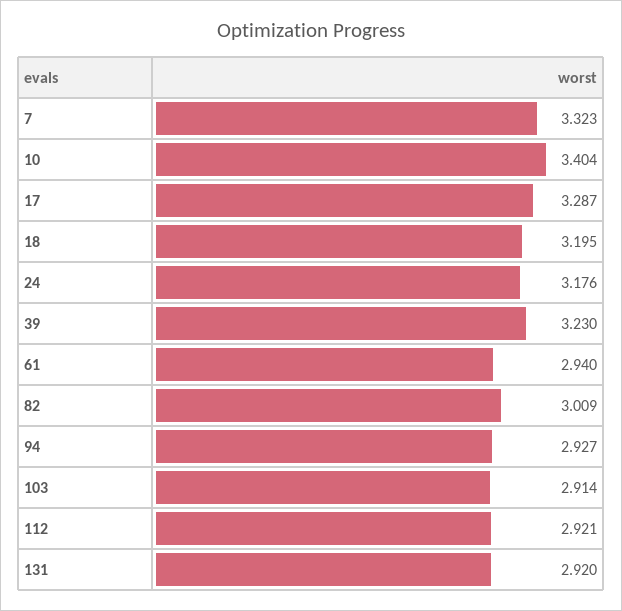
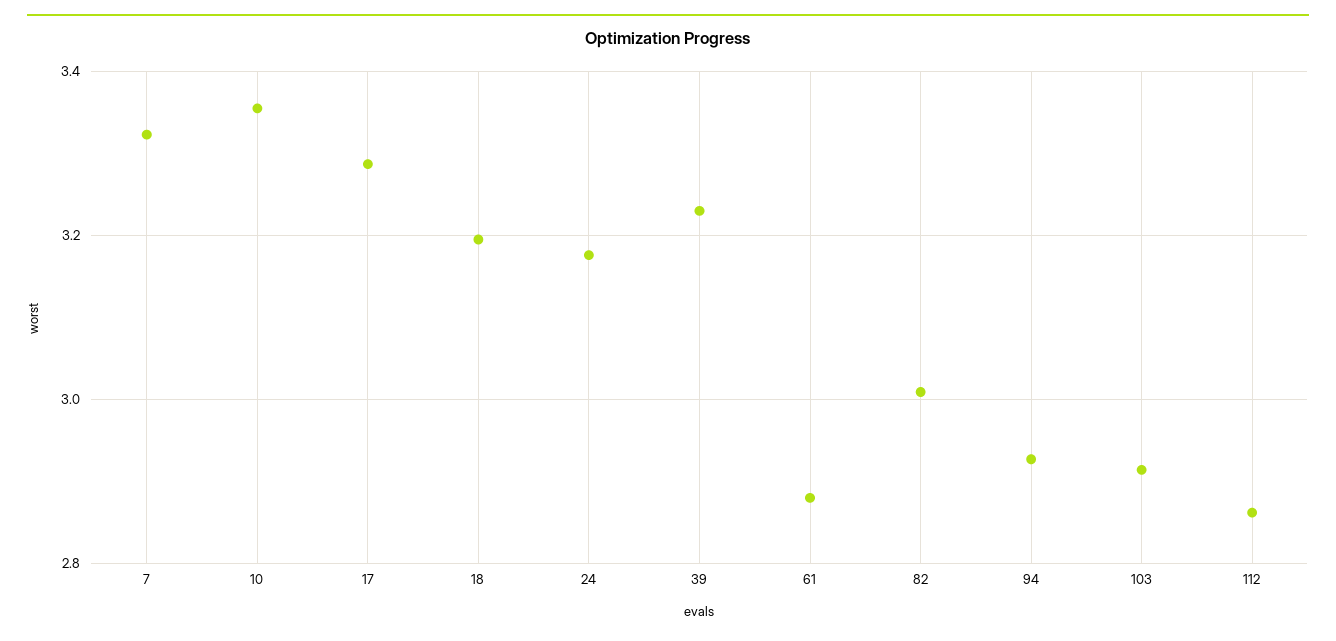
10: 3.404 -> 3.36
61: 2.94 -> 2.88
112: 2.921 -> 2.86
131: 2.92 -> none

